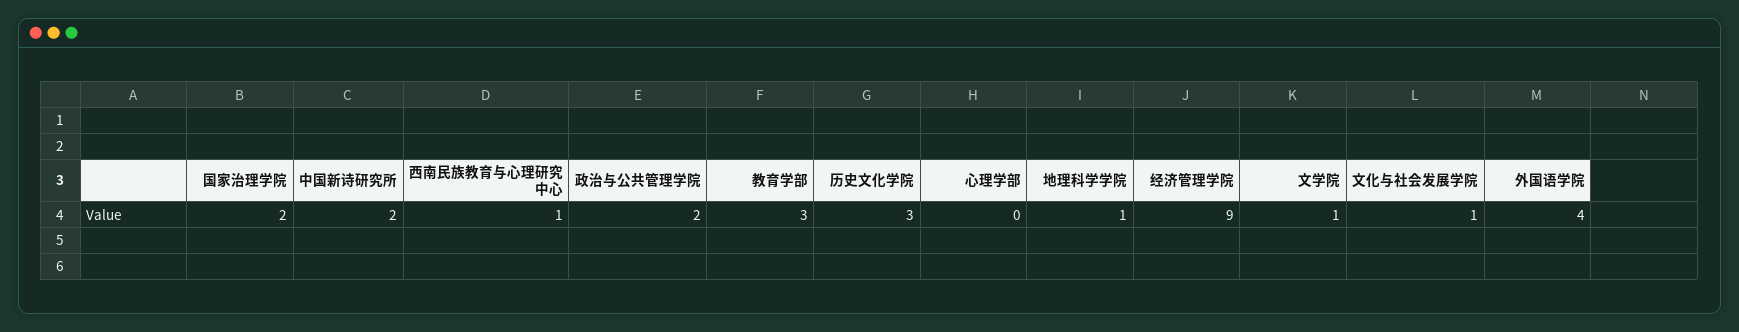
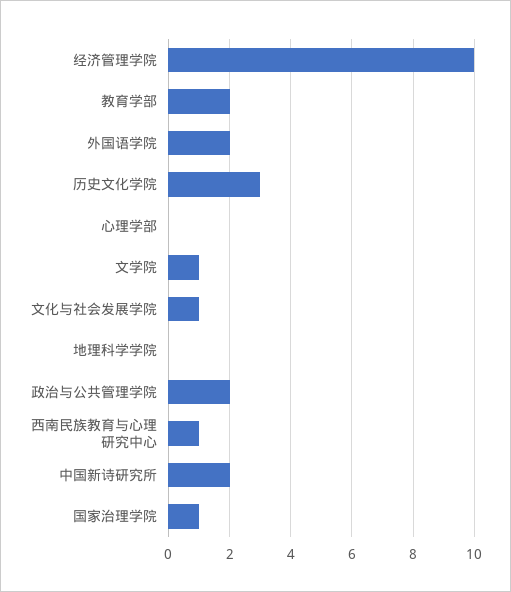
国家治理学院: 2 -> 1
教育学部: 3 -> 2
地理科学学院: 1 -> 0
经济管理学院: 9 -> 10
外国语学院: 4 -> 2

